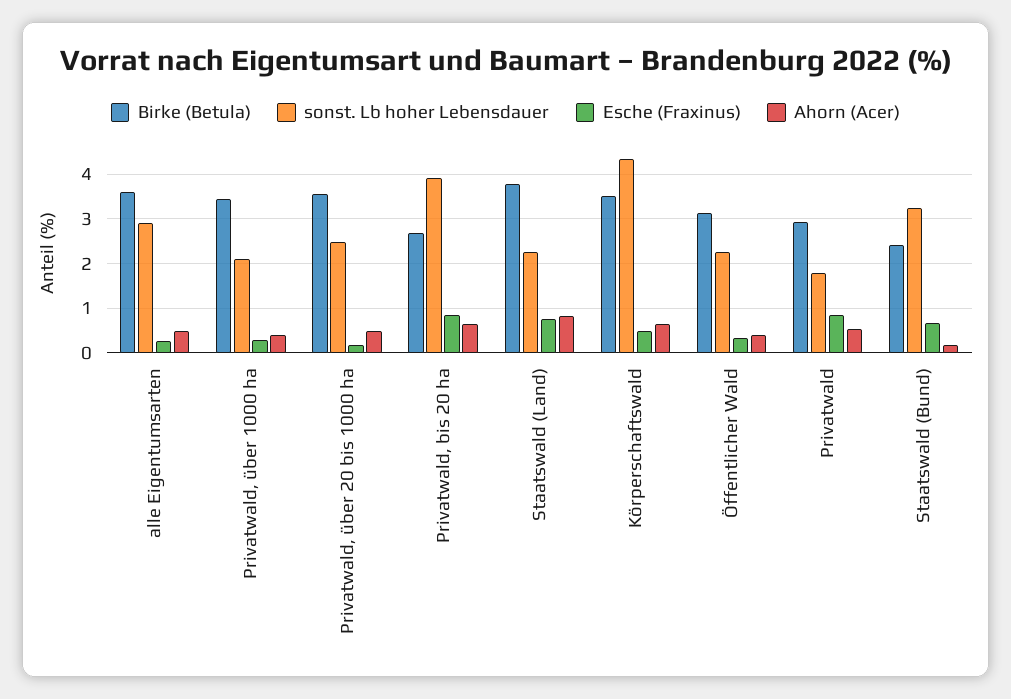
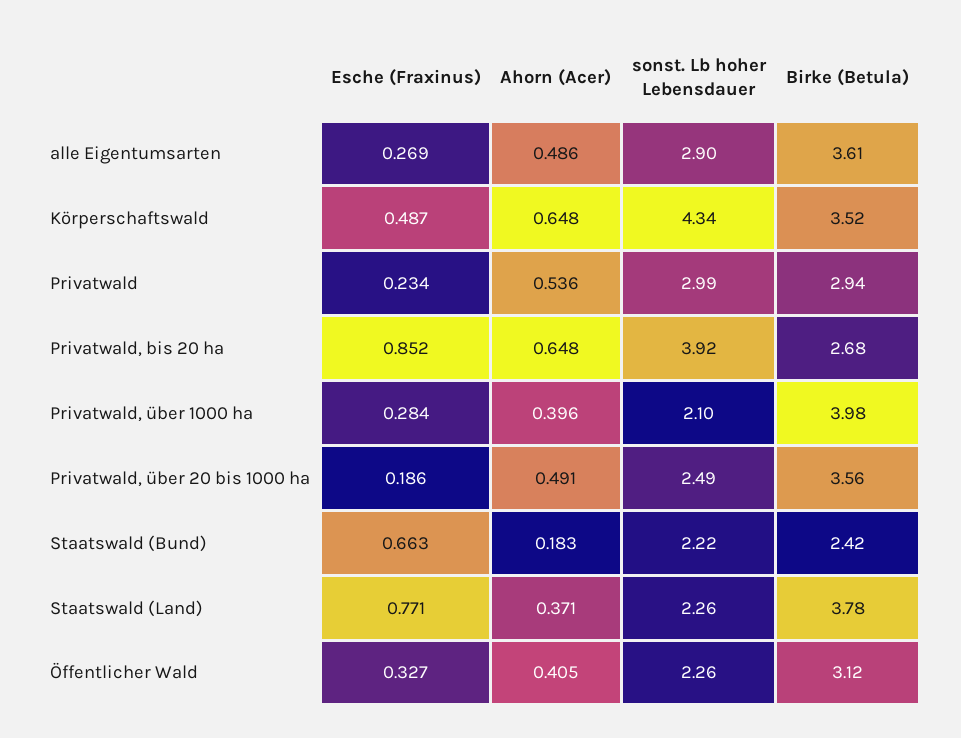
Birke (Betula), Privatwald, über 1000 ha: 3.4 -> 3.98
Ahorn (Acer), Staatswald (Land): 0.8 -> 0.371
sonst. Lb hoher Lebensdauer, Privatwald: 1.8 -> 2.99
Esche (Fraxinus), Privatwald: 0.8 -> 0.234
sonst. Lb hoher Lebensdauer, Staatswald (Bund): 3.2 -> 2.22

